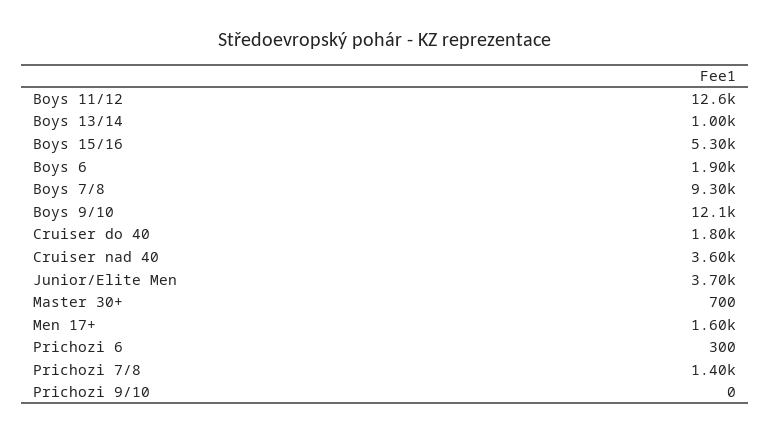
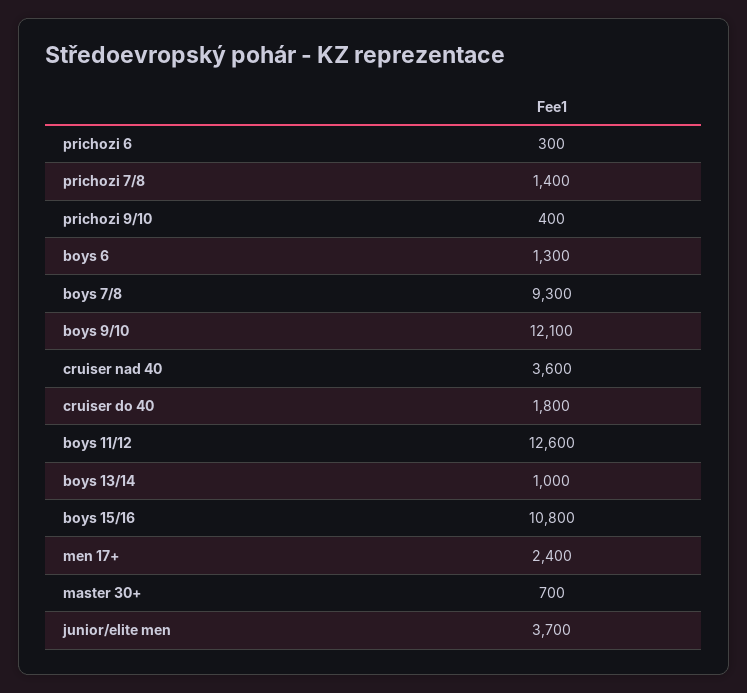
Boys 15/16: 5300 -> 10800
Boys 6: 1900 -> 1300
Men 17+: 1600 -> 2400
Prichozi 9/10: 0 -> 400

